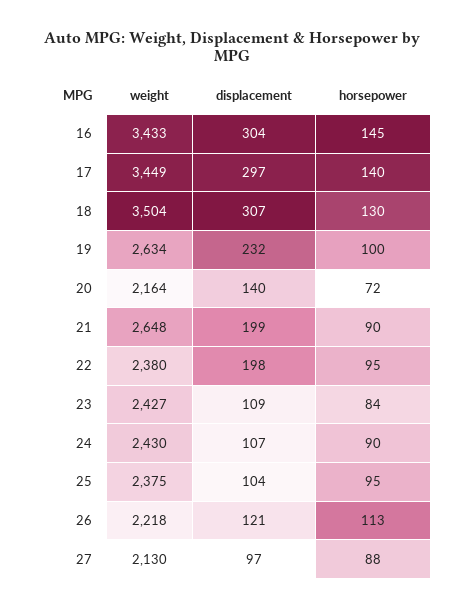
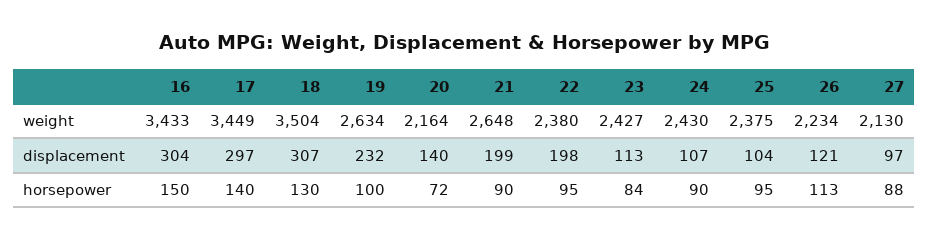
horsepower, 16: 145 -> 150
displacement, 23: 109 -> 113
weight, 26: 2218 -> 2234

